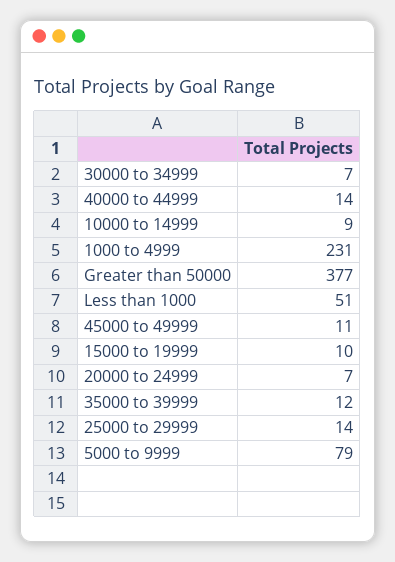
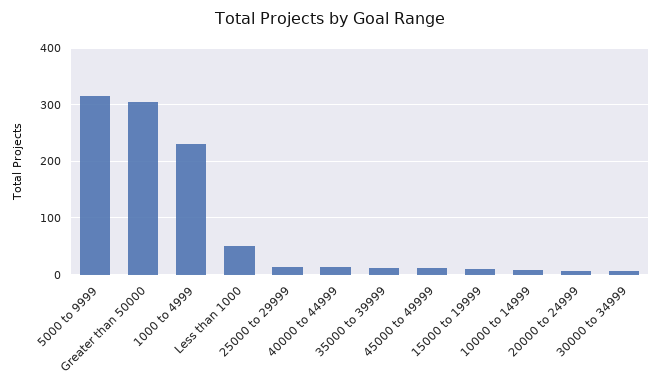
Greater than 50000: 377 -> 300
5000 to 9999: 79 -> 320

